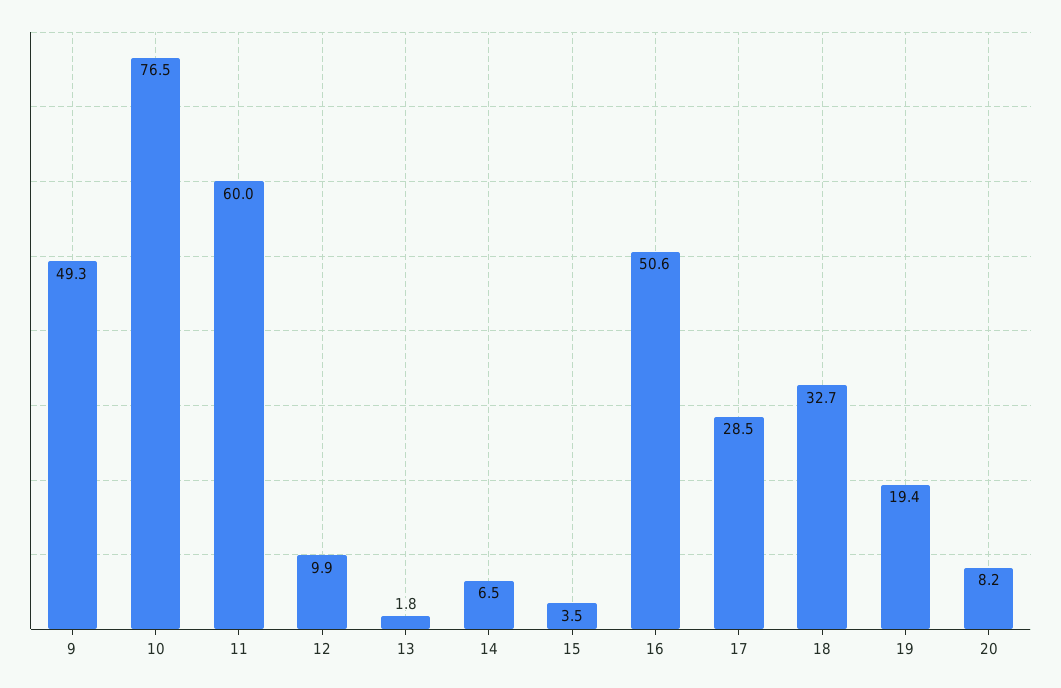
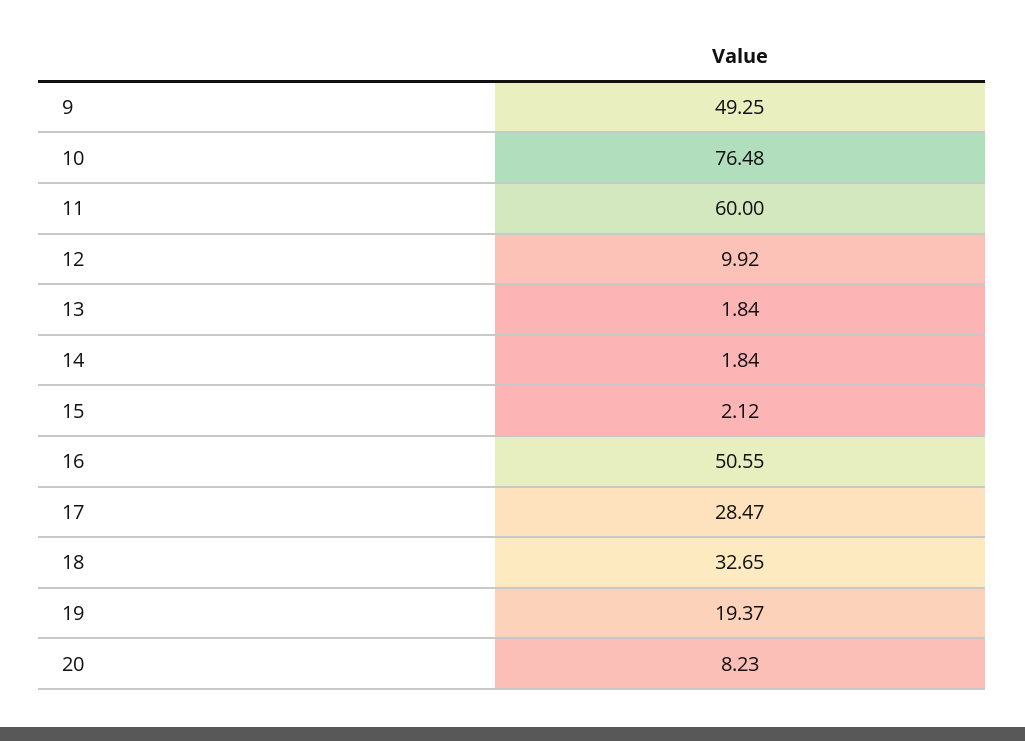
14: 6.5 -> 1.84
15: 3.5 -> 2.12

